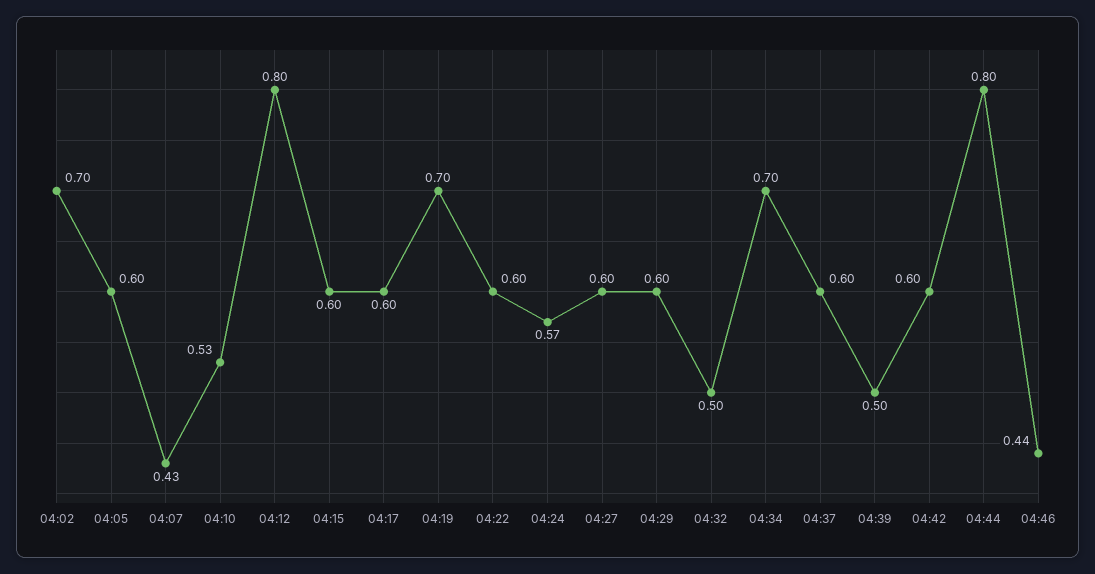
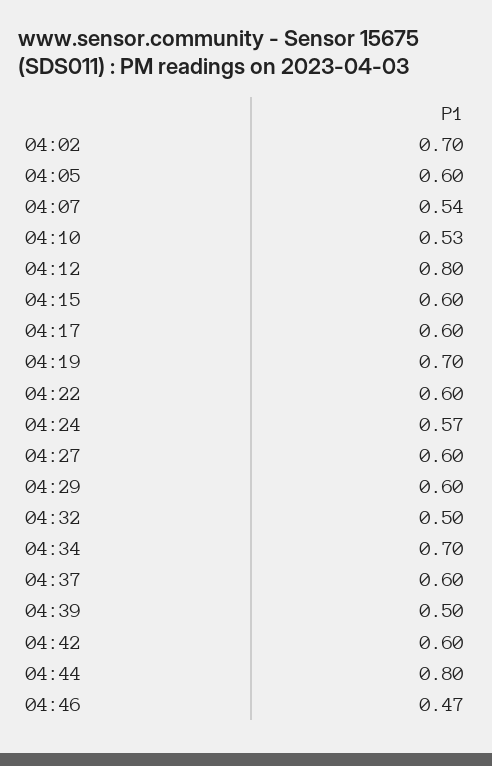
04:07: 0.43 -> 0.54
04:46: 0.44 -> 0.47

